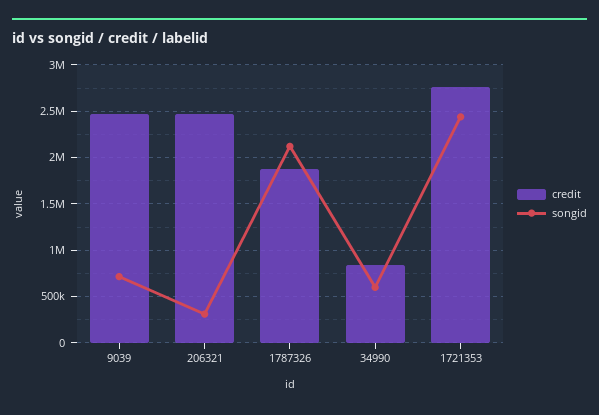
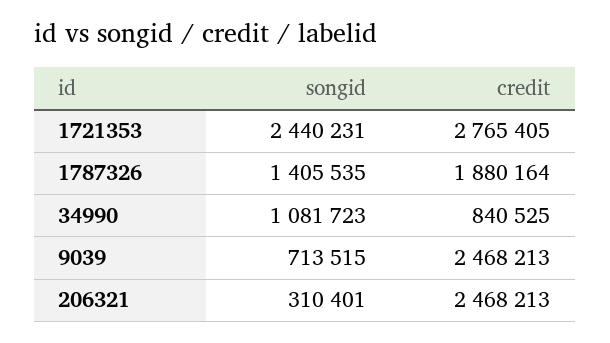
songid, 1787326: 2100000 -> 1405535
songid, 34990: 600000 -> 1081723

